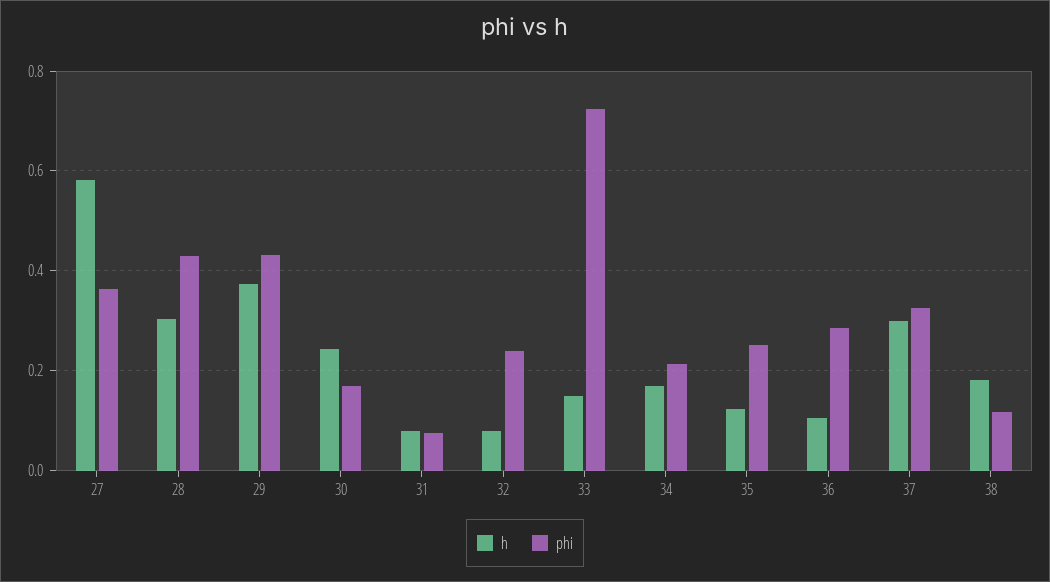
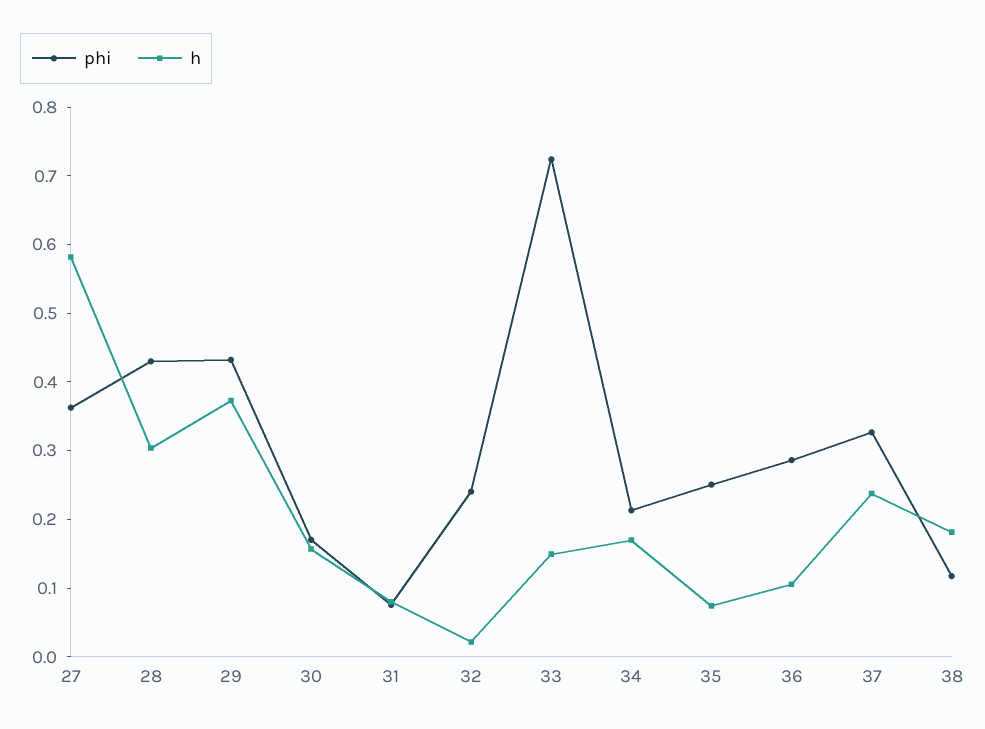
h, 30: 0.24 -> 0.16
h, 32: 0.08 -> 0.02
h, 35: 0.12 -> 0.08
h, 37: 0.3 -> 0.24

